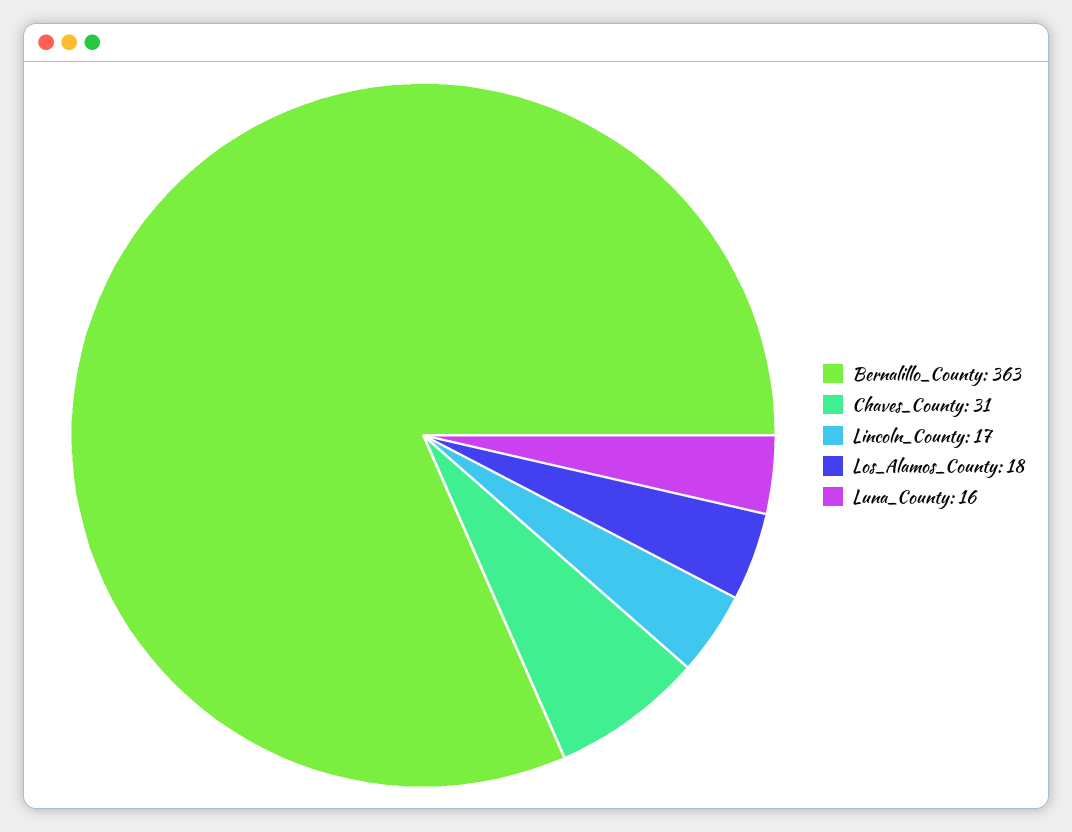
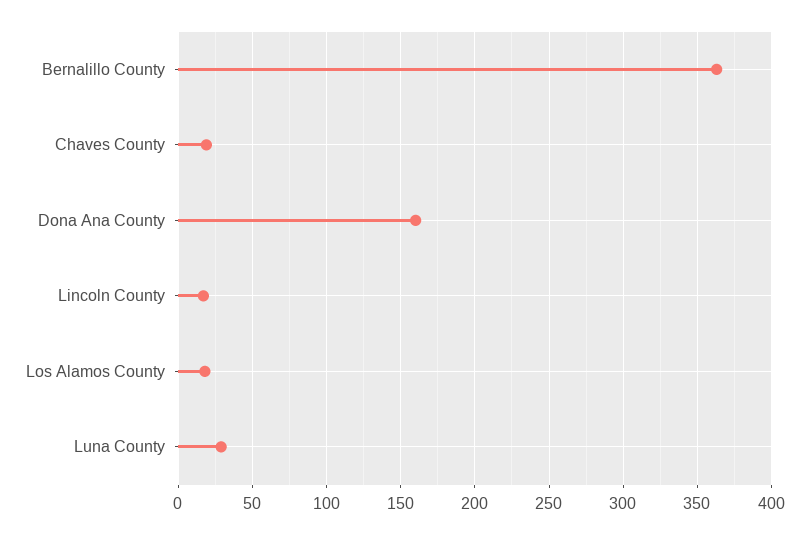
Chaves_County: 31 -> 20
Luna_County: 16 -> 30
Dona Ana County: none -> 160

